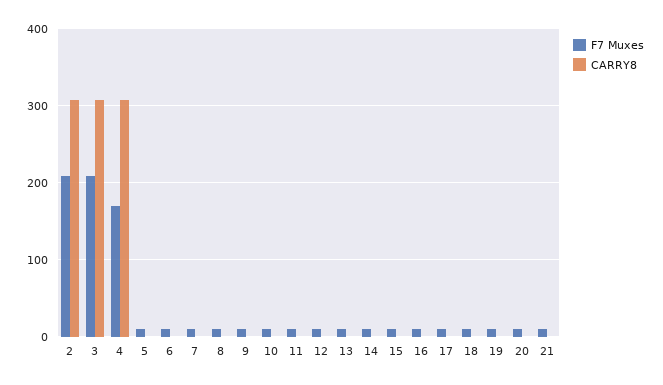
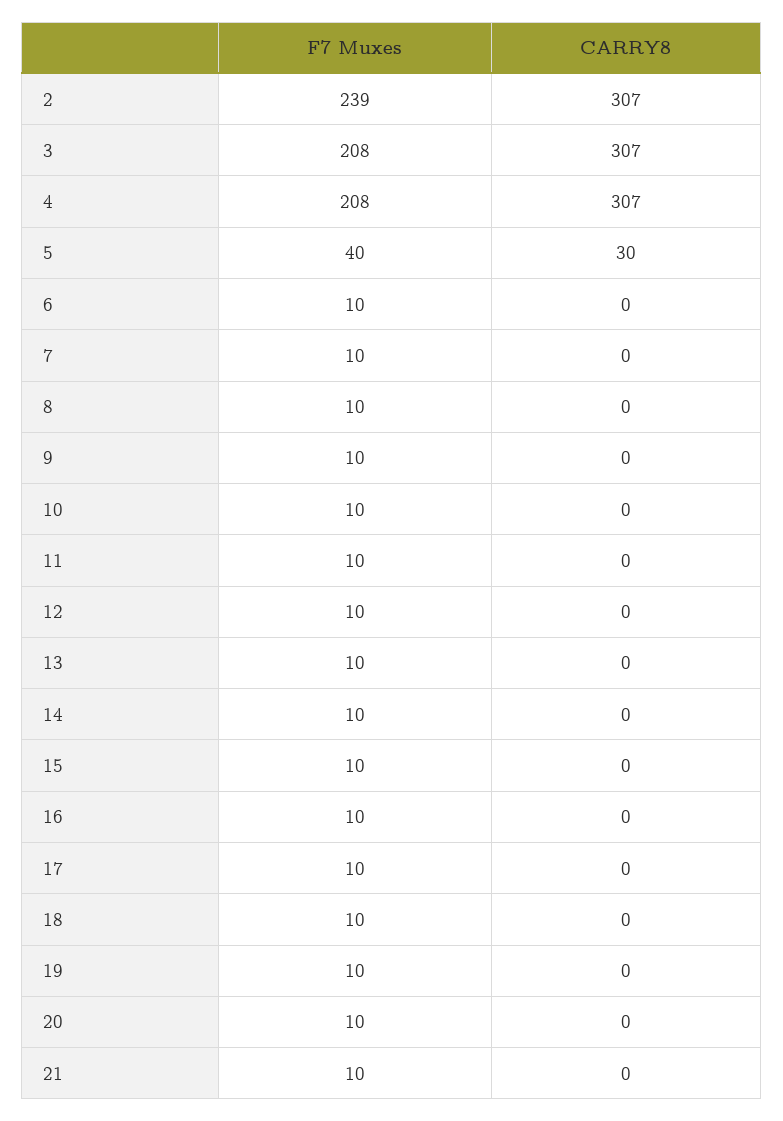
F7 Muxes, 2: 210 -> 239
F7 Muxes, 4: 170 -> 208
F7 Muxes, 5: 10 -> 40
CARRY8, 5: 0 -> 30

